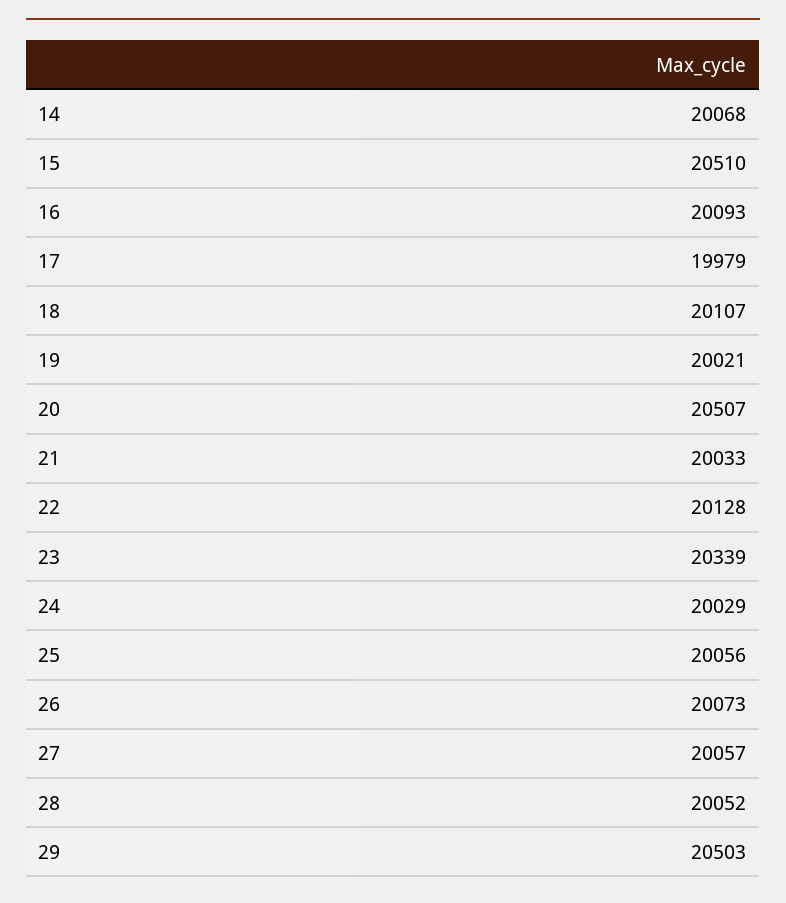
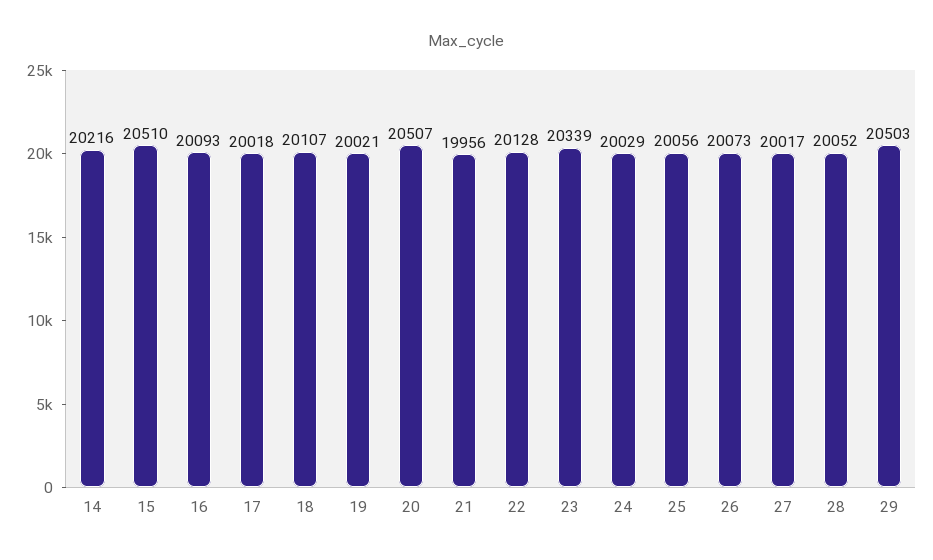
14: 20068 -> 20216
17: 19979 -> 20018
21: 20033 -> 19956
27: 20057 -> 20017

